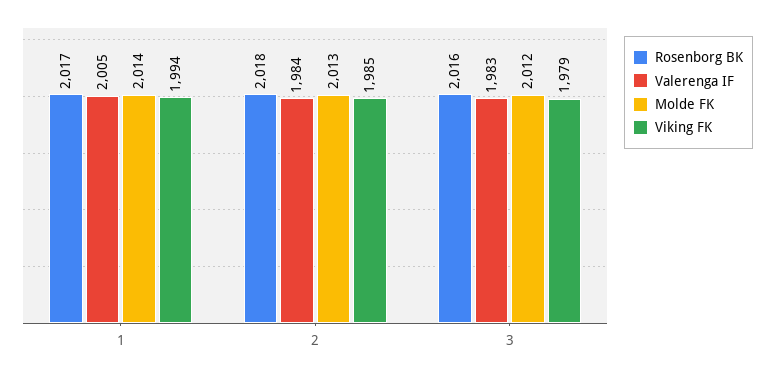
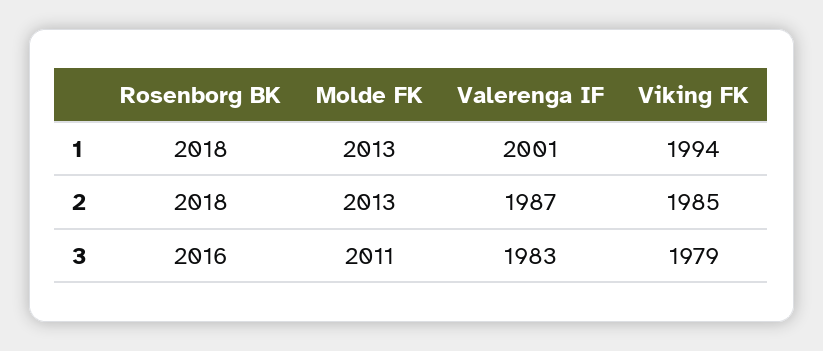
Rosenborg BK, 1: 2017 -> 2018
Valerenga IF, 1: 2005 -> 2001
Molde FK, 1: 2014 -> 2013
Valerenga IF, 2: 1984 -> 1987
Molde FK, 3: 2012 -> 2011

